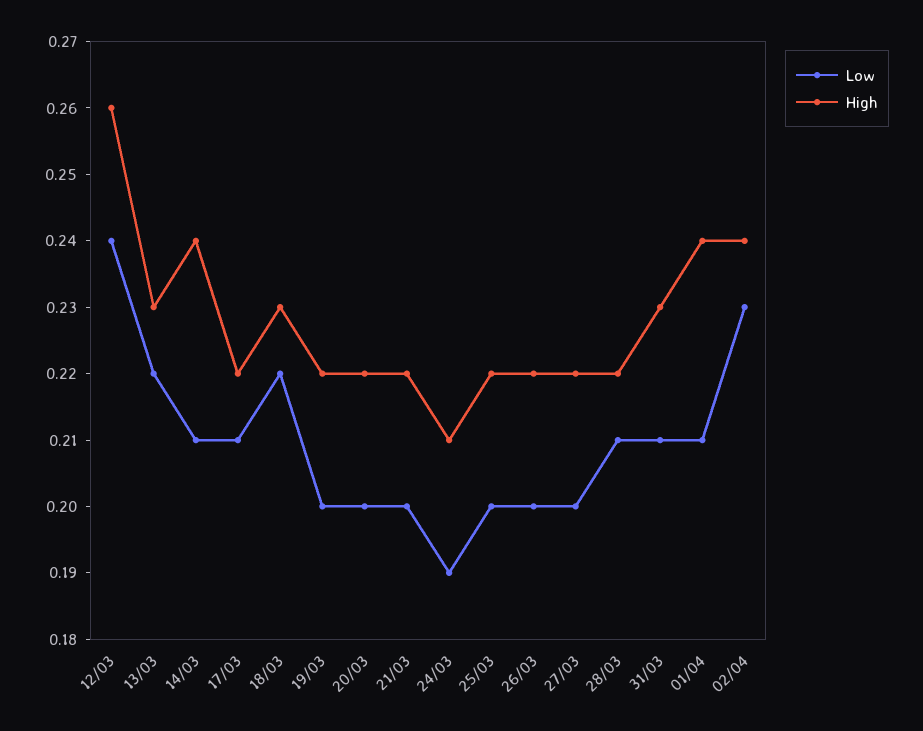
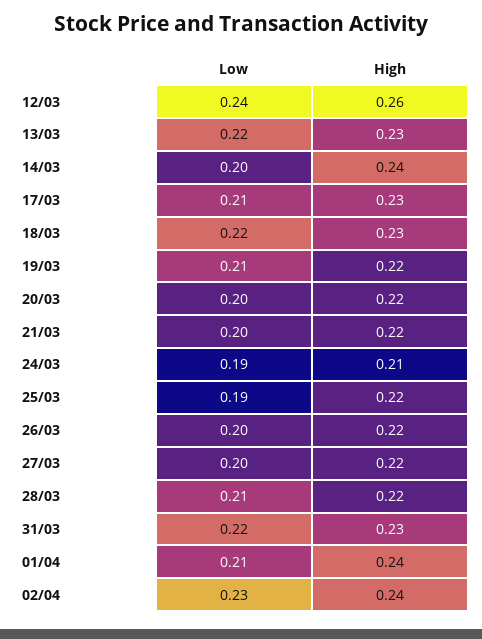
Low, 14/03: 0.21 -> 0.2
High, 17/03: 0.22 -> 0.23
Low, 19/03: 0.2 -> 0.21
Low, 25/03: 0.2 -> 0.19
Low, 31/03: 0.21 -> 0.22

